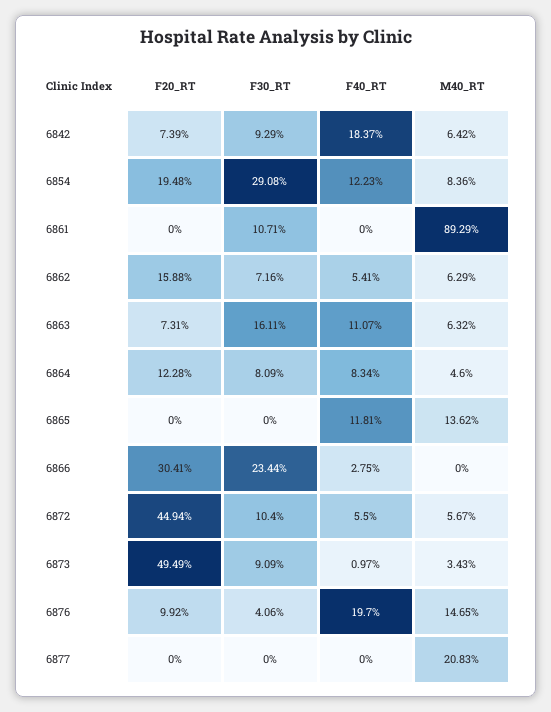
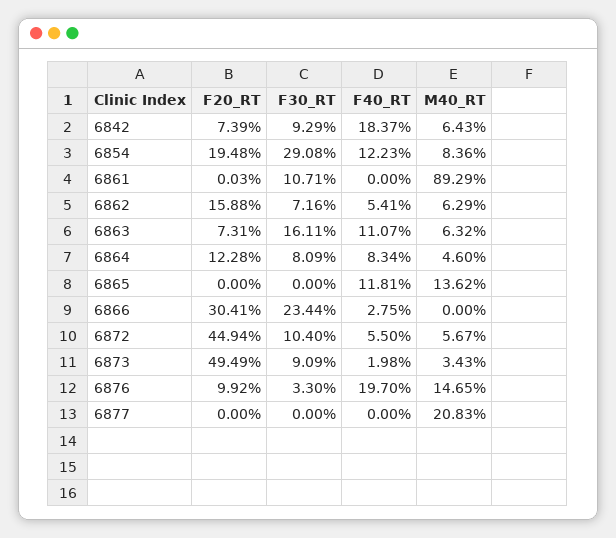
M40_RT, 6842: 6.42 -> 6.43
F20_RT, 6861: 0 -> 0.03
F40_RT, 6873: 0.97 -> 1.98
F30_RT, 6876: 4.06 -> 3.3

